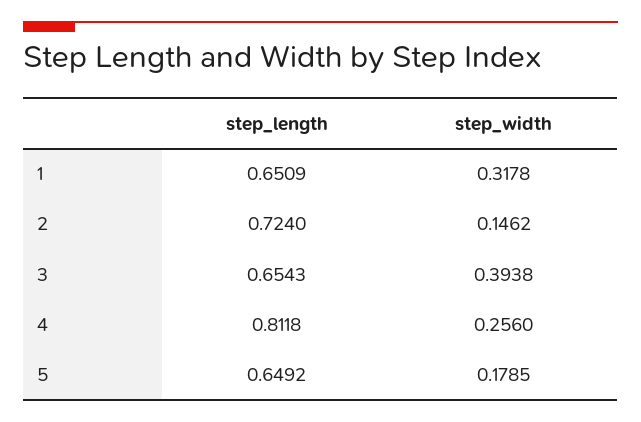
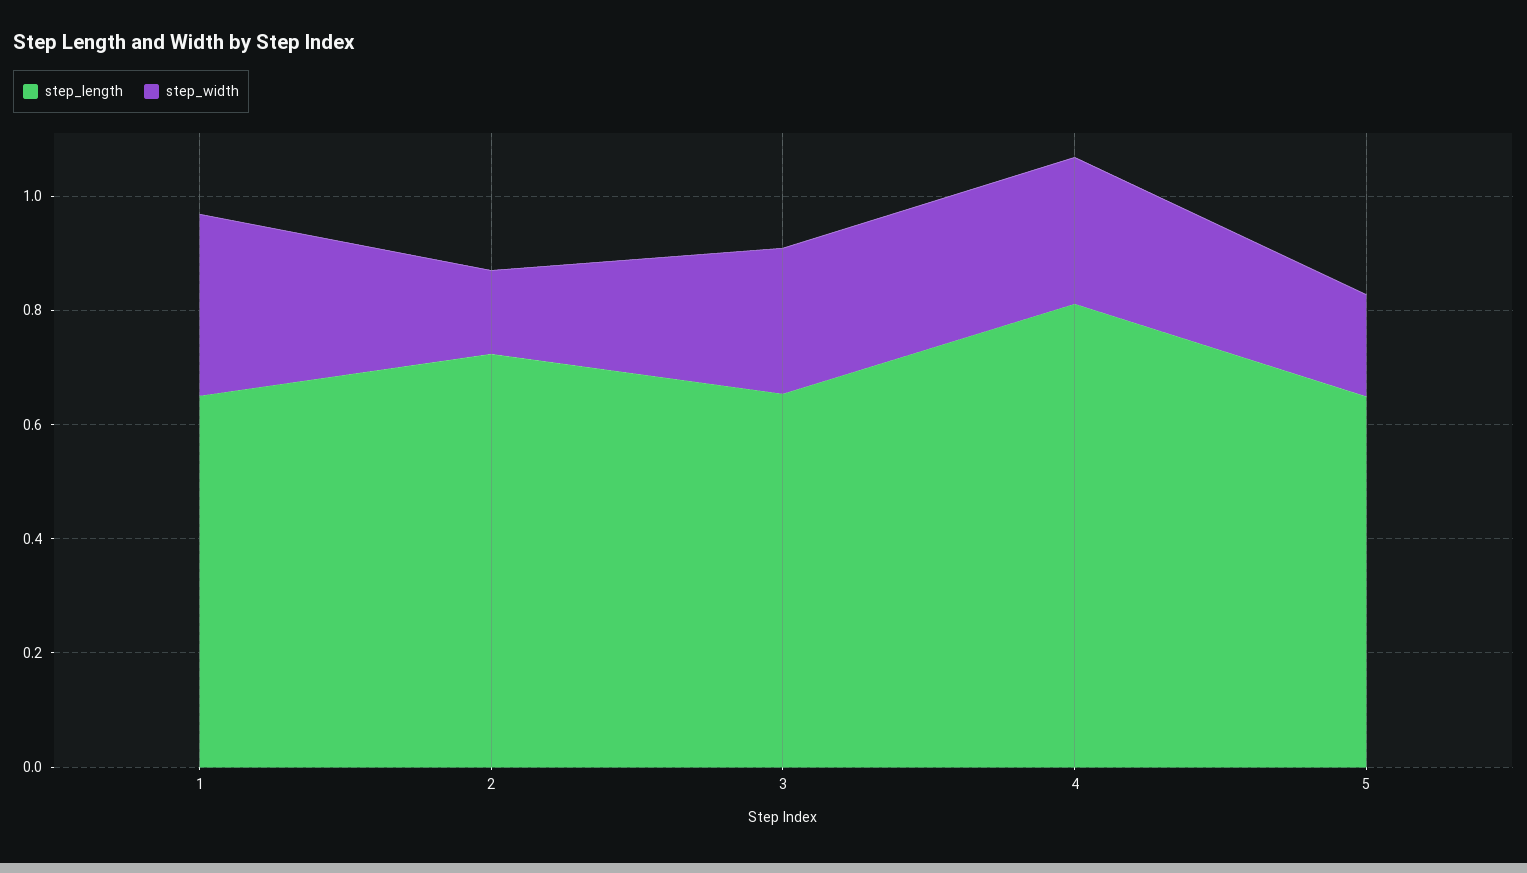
step_width, 3: 0.3938 -> 0.25

